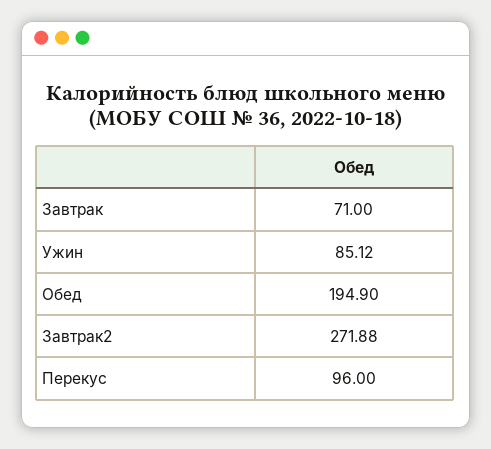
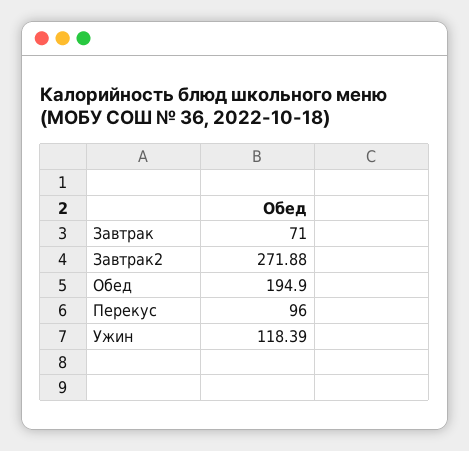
Ужин: 85.12 -> 118.39

